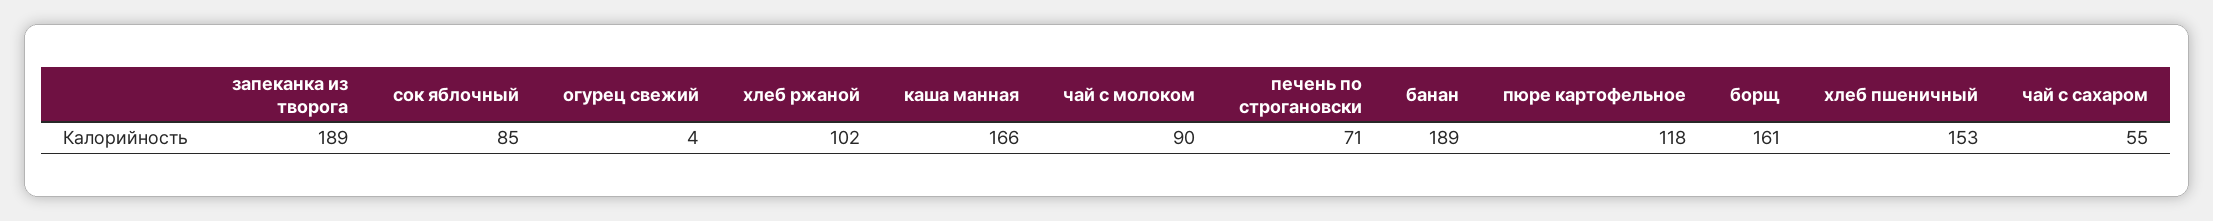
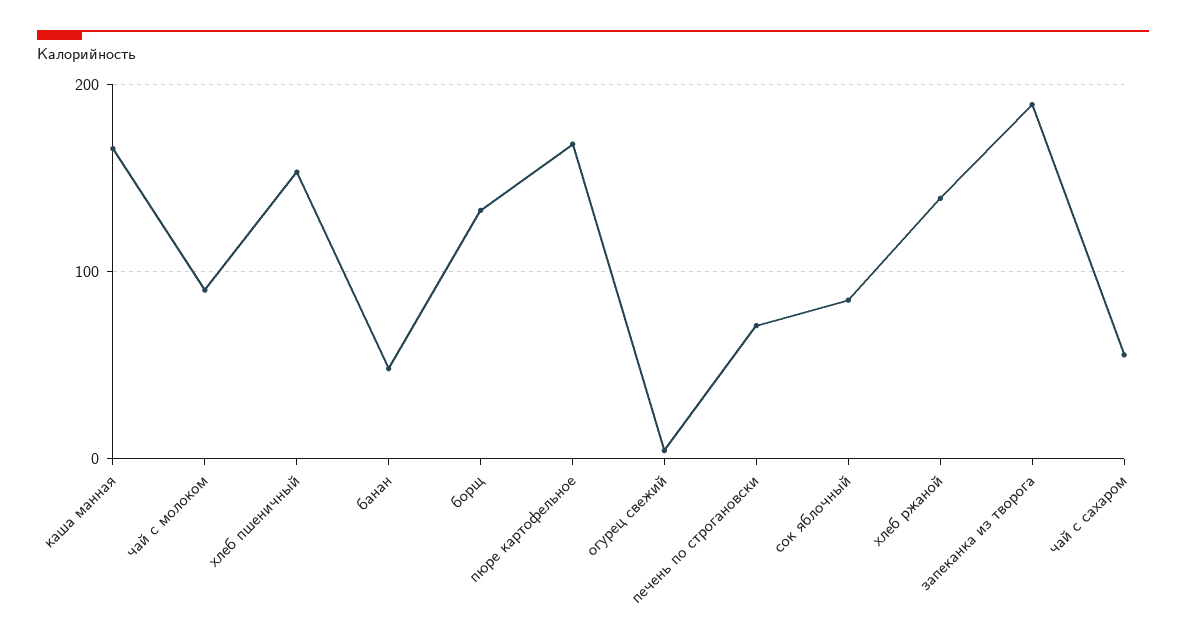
хлеб ржаной: 102 -> 140
банан: 189 -> 50
пюре картофельное: 118 -> 170
борщ: 161 -> 130

